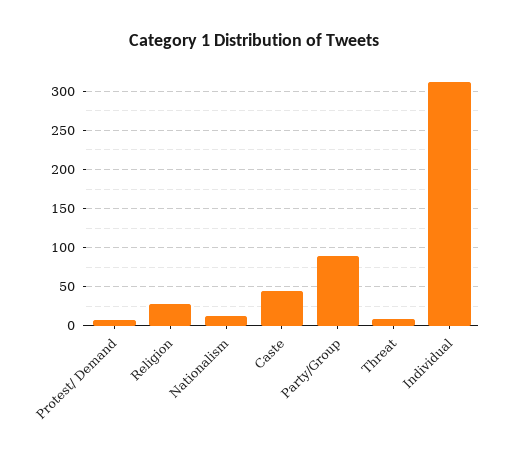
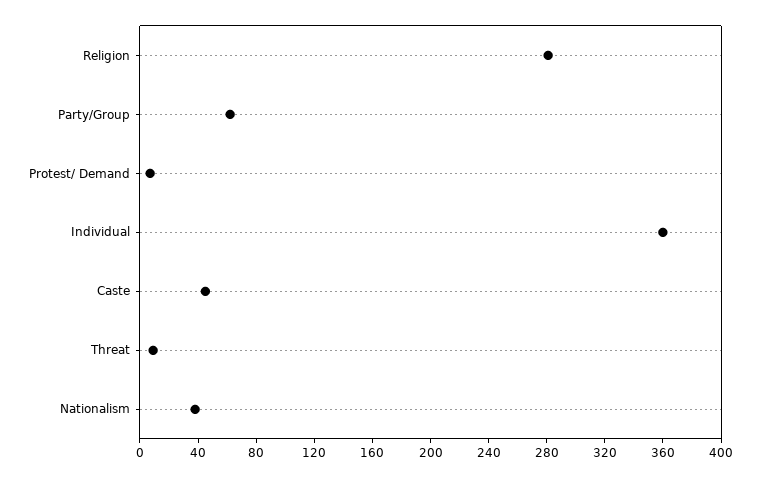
Religion: 30 -> 280
Nationalism: 10 -> 40
Party/Group: 90 -> 60
Individual: 310 -> 360

